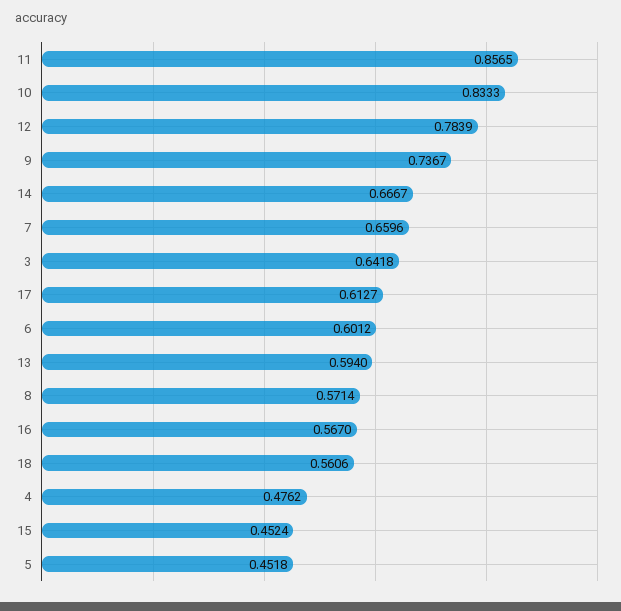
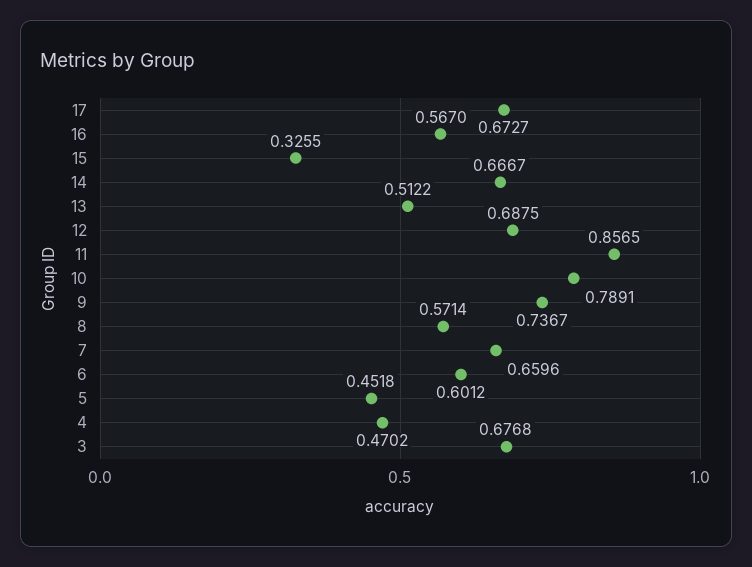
10: 0.8333 -> 0.7891
12: 0.7839 -> 0.6875
3: 0.6418 -> 0.6768
17: 0.6127 -> 0.6727
13: 0.594 -> 0.5122
18: 0.5606 -> none
4: 0.4762 -> 0.4702
15: 0.4524 -> 0.3255

